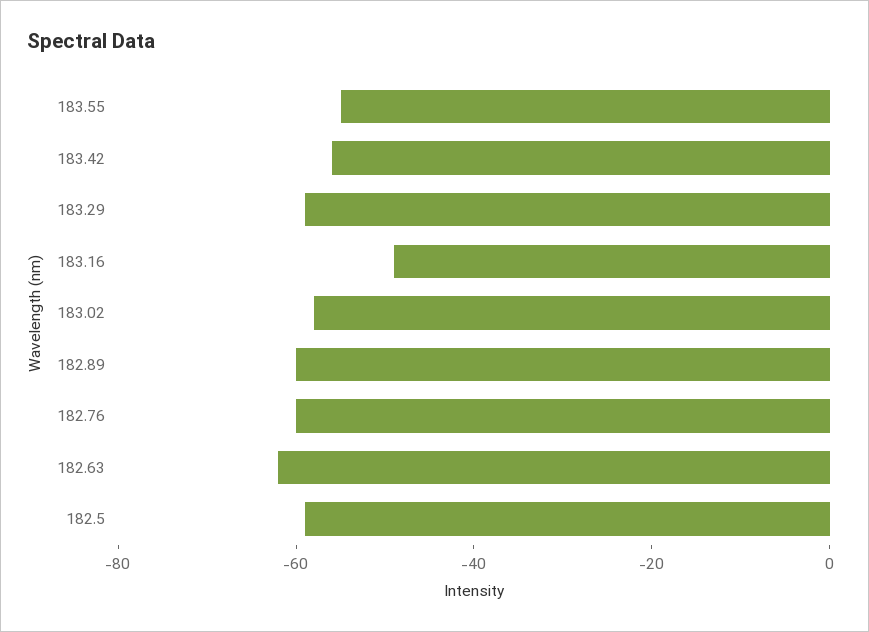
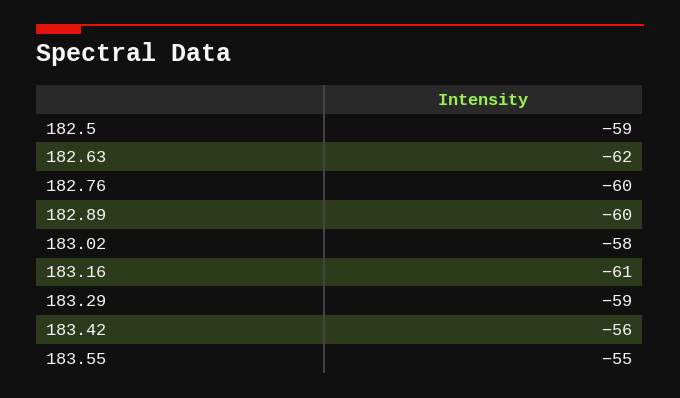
183.16: -50 -> -61

